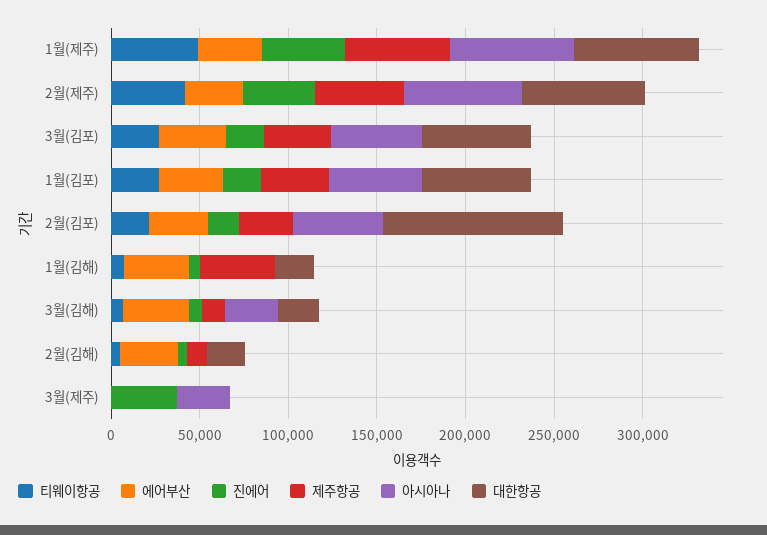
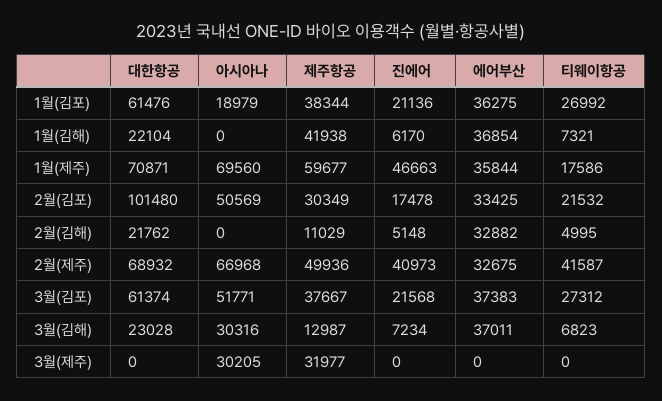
티웨이항공, 1월(제주): 50000 -> 17586
아시아나, 1월(김포): 50000 -> 18979
진에어, 3월(제주): 40000 -> 0
제주항공, 3월(제주): 0 -> 31977

